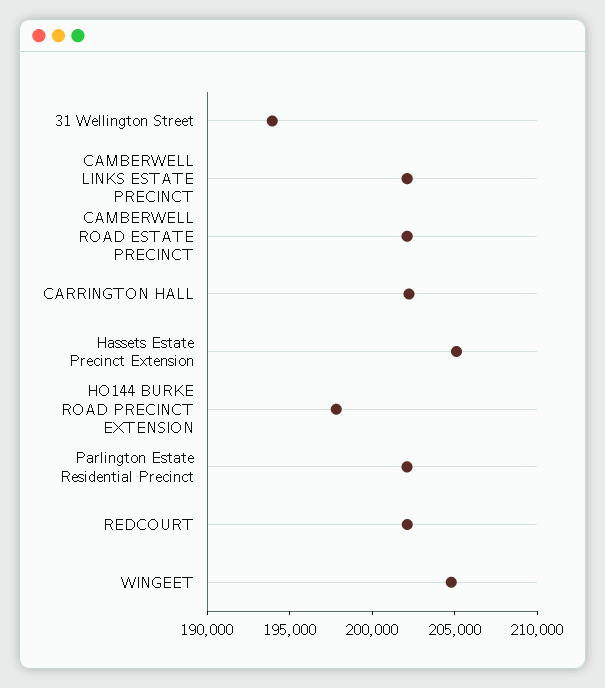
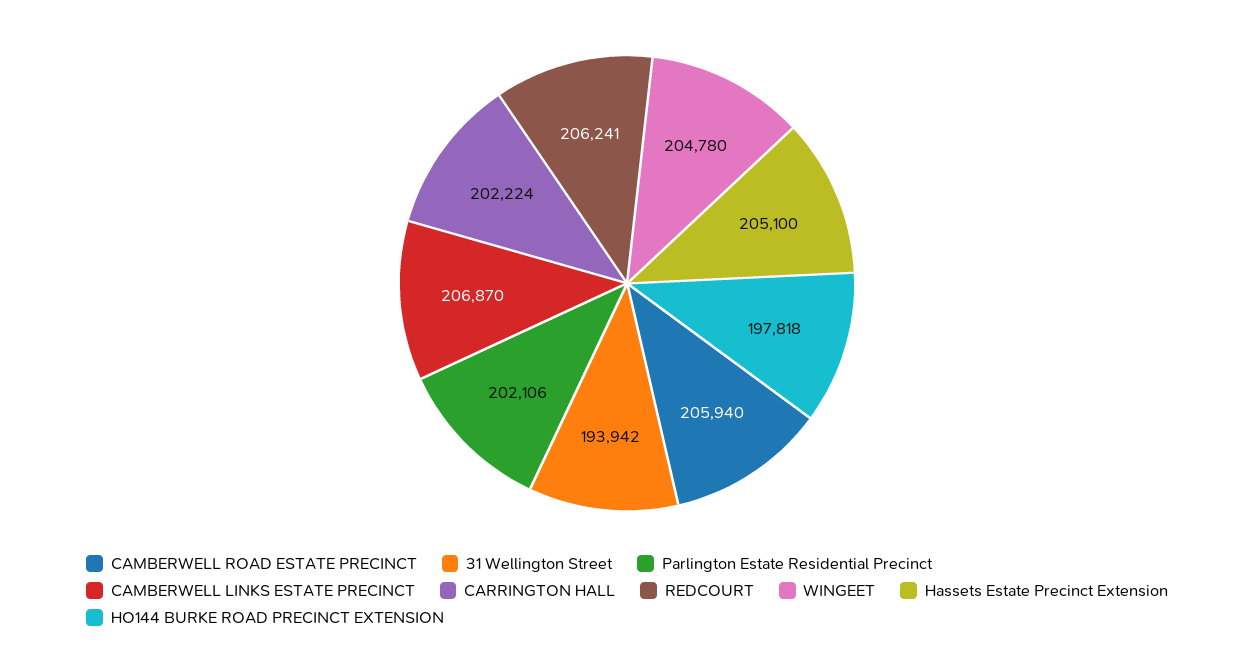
CAMBERWELL LINKS ESTATE PRECINCT: 202000 -> 206870
CAMBERWELL ROAD ESTATE PRECINCT: 202000 -> 205940
REDCOURT: 202000 -> 206241

